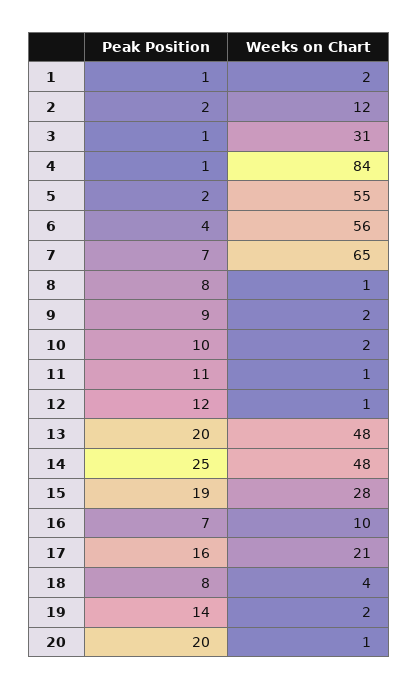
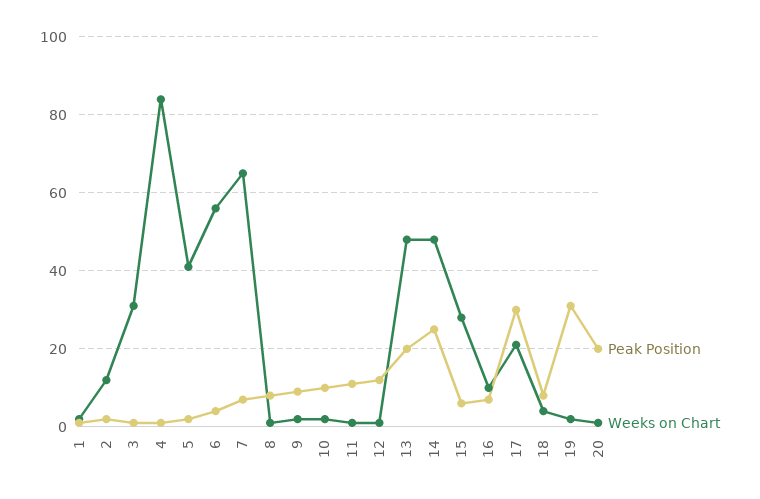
Weeks on Chart, 5: 55 -> 40
Peak Position, 15: 19 -> 5
Peak Position, 17: 16 -> 30
Peak Position, 19: 14 -> 30

